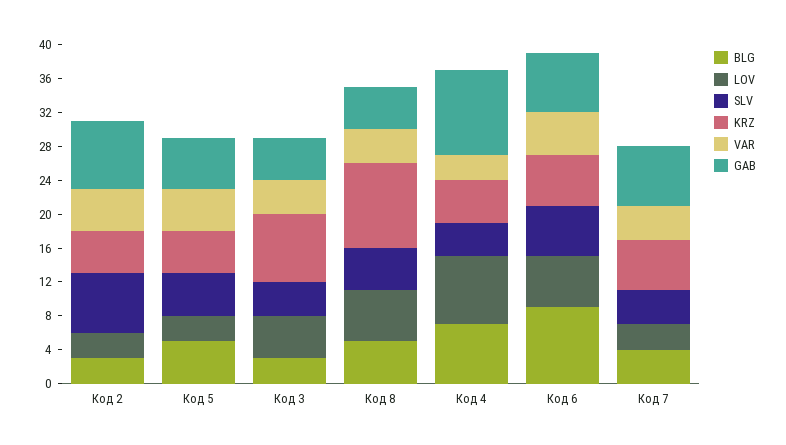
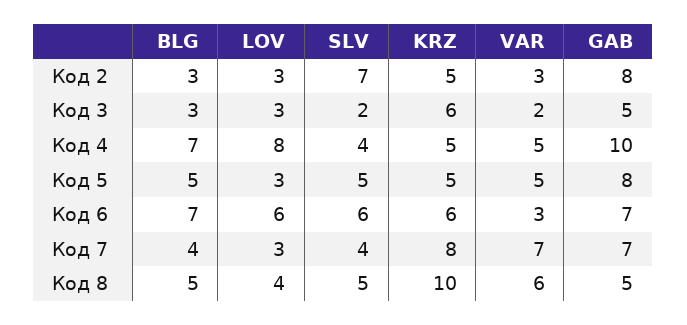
VAR, Код 2: 5 -> 3
GAB, Код 5: 6 -> 8
LOV, Код 3: 5 -> 3
SLV, Код 3: 4 -> 2
KRZ, Код 3: 8 -> 6
VAR, Код 3: 4 -> 2
LOV, Код 8: 6 -> 4
VAR, Код 8: 4 -> 6
VAR, Код 4: 3 -> 5
BLG, Код 6: 9 -> 7
VAR, Код 6: 5 -> 3
KRZ, Код 7: 6 -> 8
VAR, Код 7: 4 -> 7

